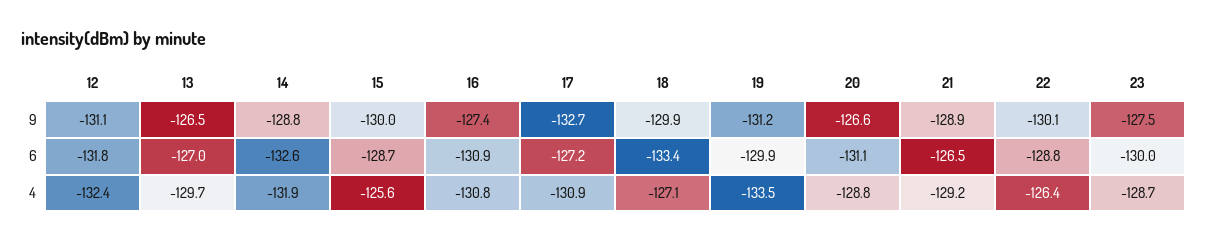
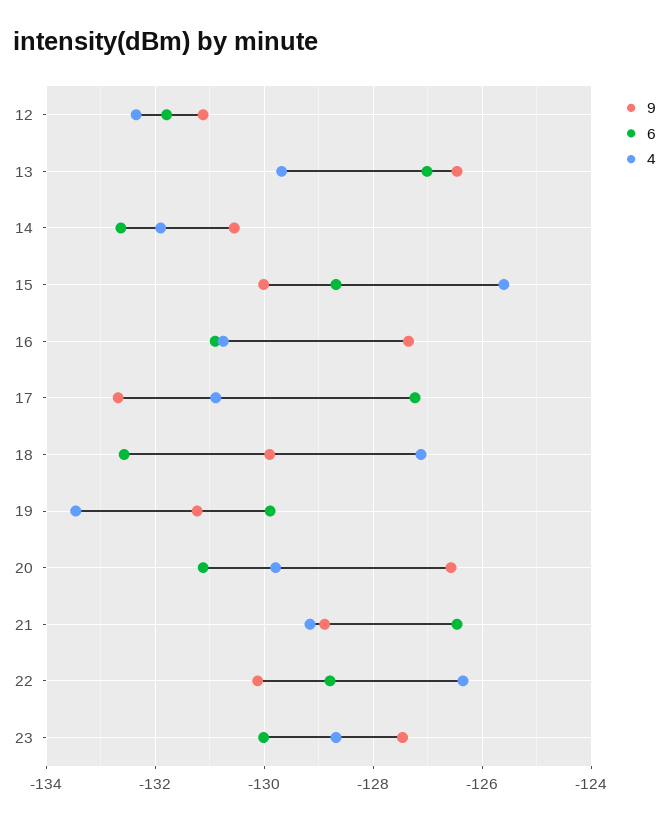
9, 14: -128.8 -> -130.6
6, 18: -133.4 -> -132.6
4, 20: -128.8 -> -129.8

